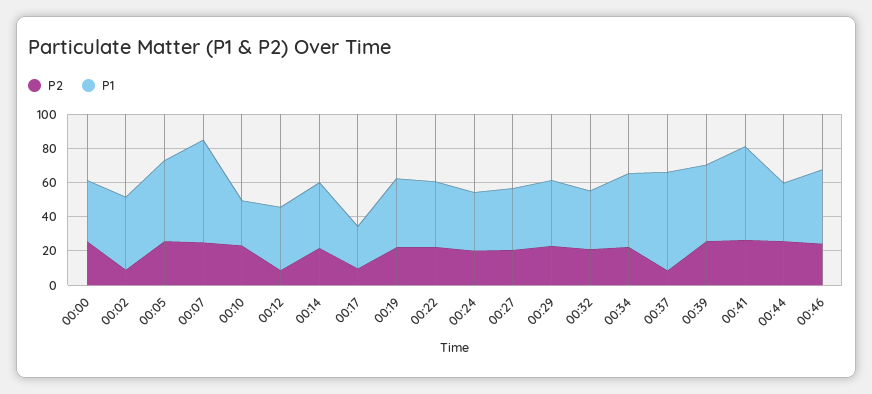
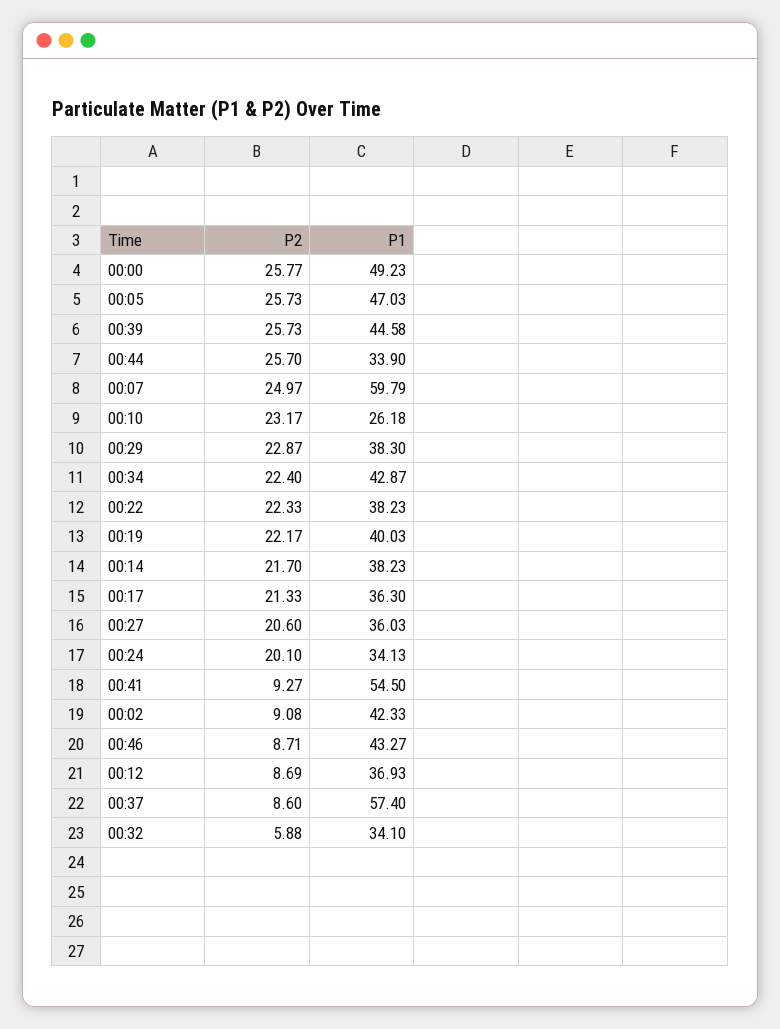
P1, 00:00: 35 -> 49.23
P2, 00:17: 10 -> 21.33
P1, 00:17: 25 -> 36.3
P2, 00:32: 20 -> 5.88
P2, 00:41: 25 -> 9.27
P2, 00:46: 25 -> 8.71

